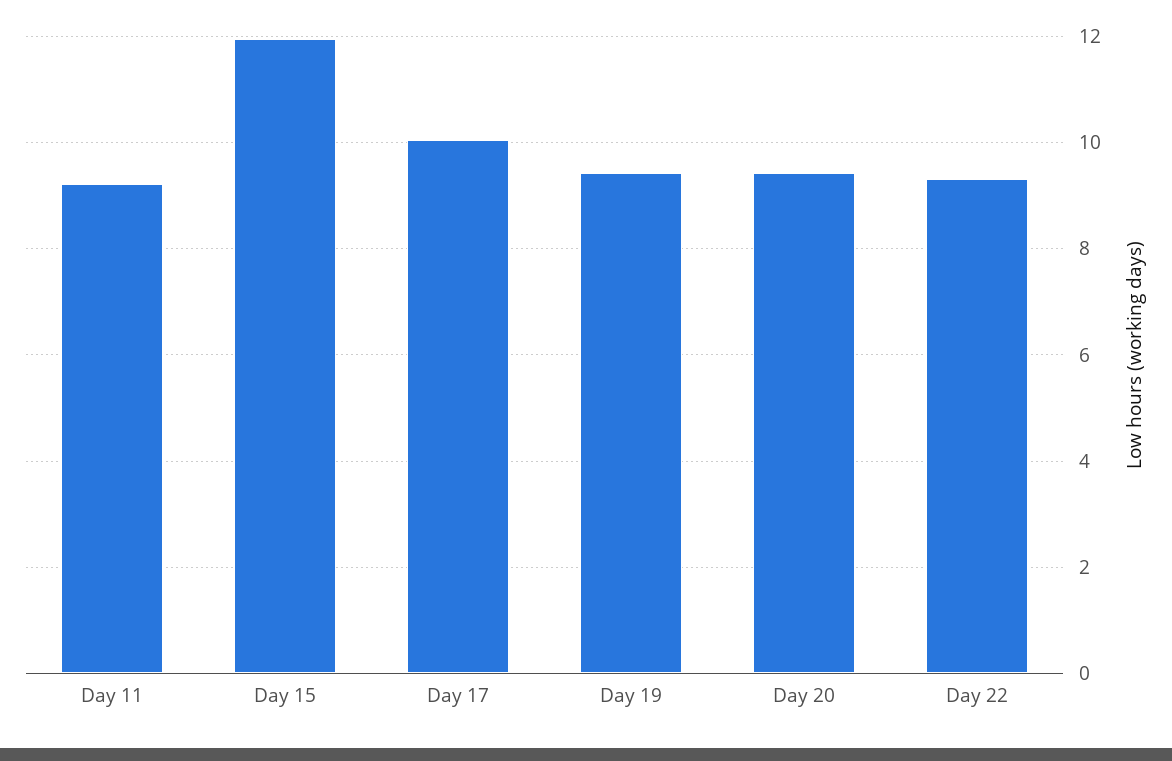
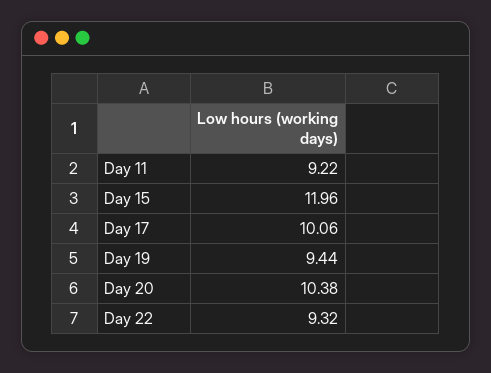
Day 20: 9.4 -> 10.38

